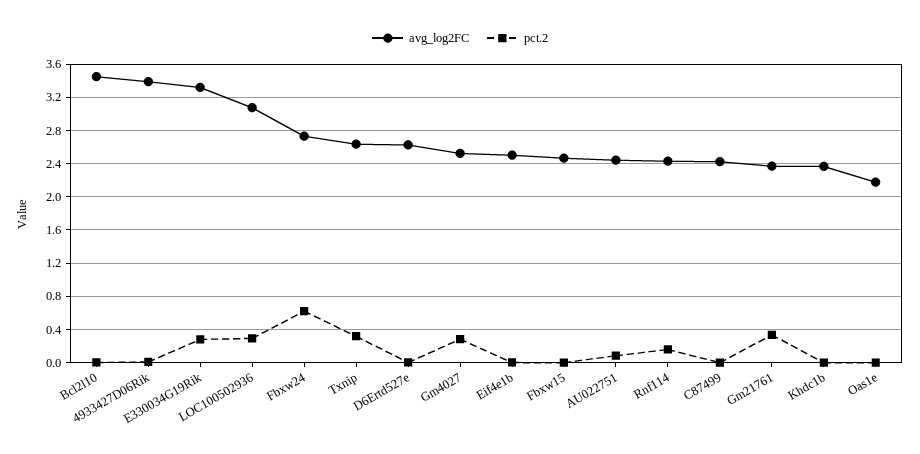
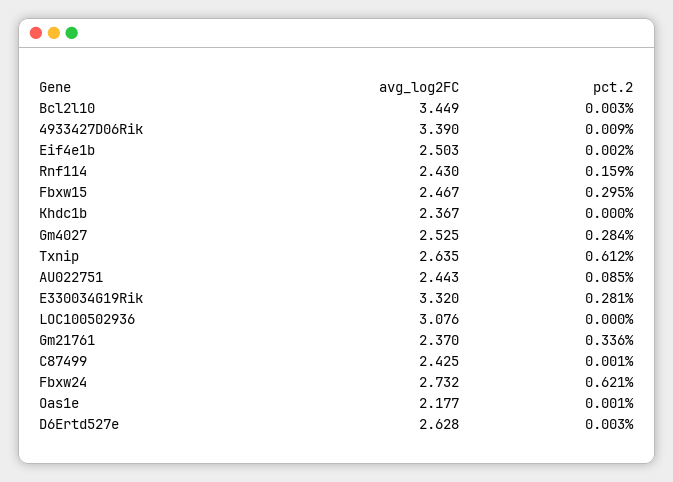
pct.2, LOC100502936: 0.3 -> 0
pct.2, Txnip: 0.3 -> 0.612
pct.2, Fbxw15: 0 -> 0.295

